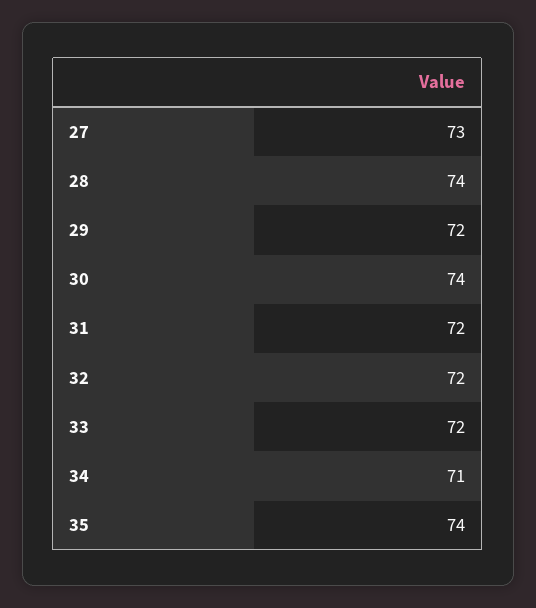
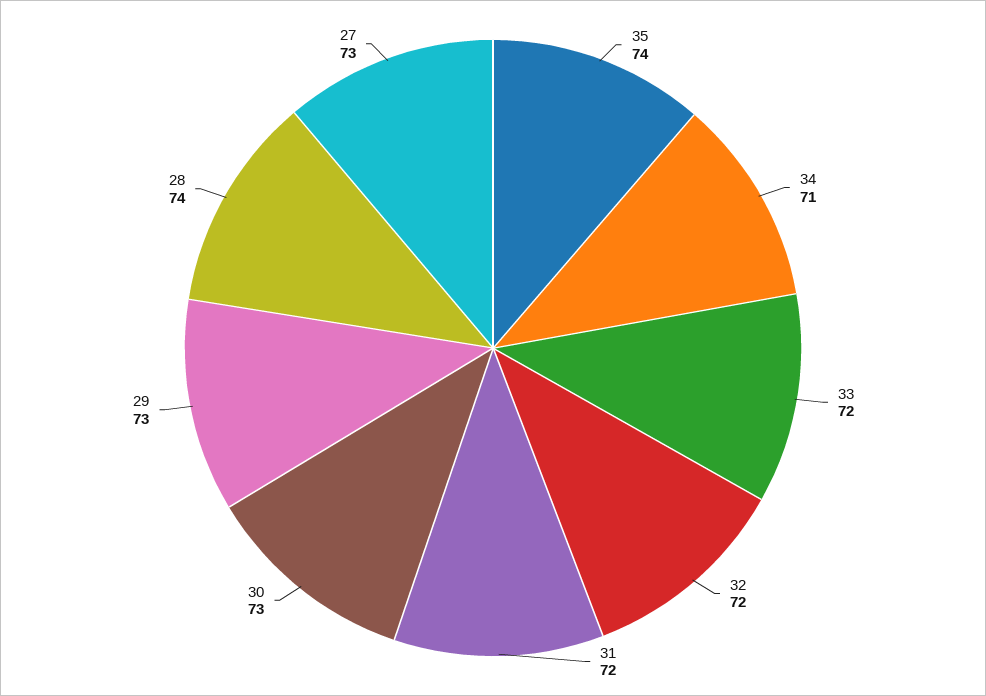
29: 72 -> 73
30: 74 -> 73

